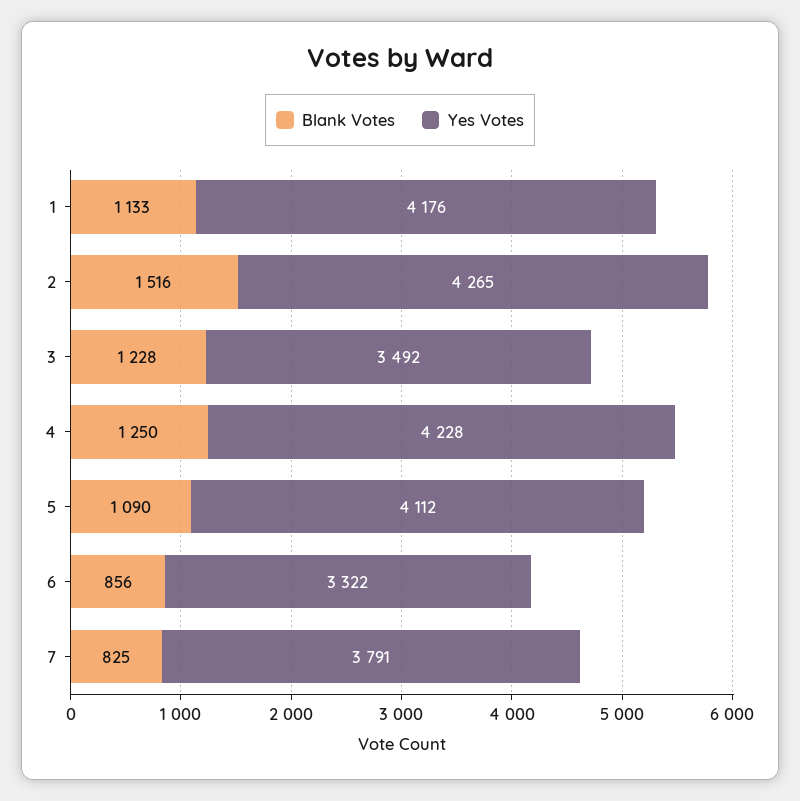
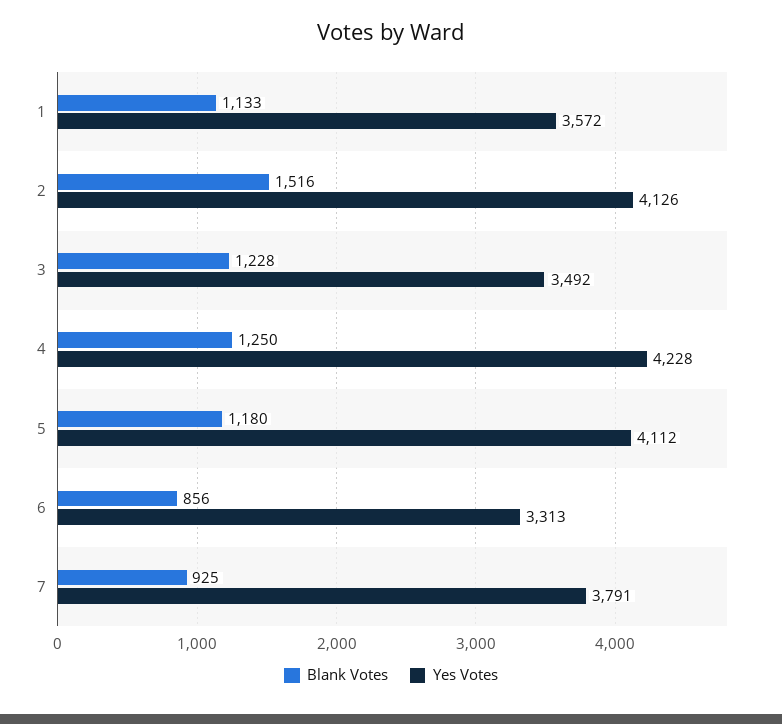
Yes Votes, 1: 4176 -> 3572
Yes Votes, 2: 4265 -> 4126
Blank Votes, 5: 1090 -> 1180
Yes Votes, 6: 3322 -> 3313
Blank Votes, 7: 825 -> 925

